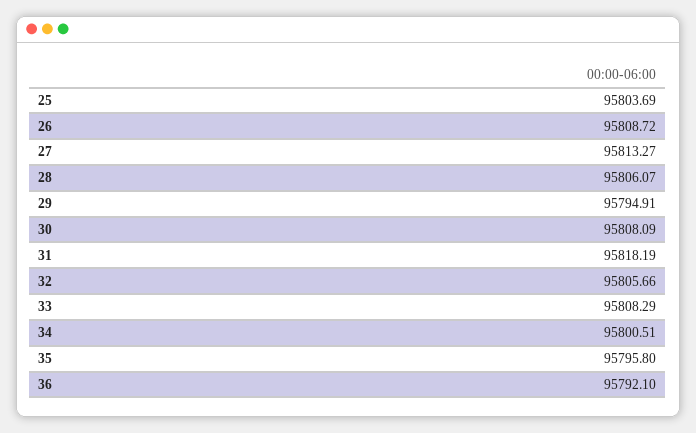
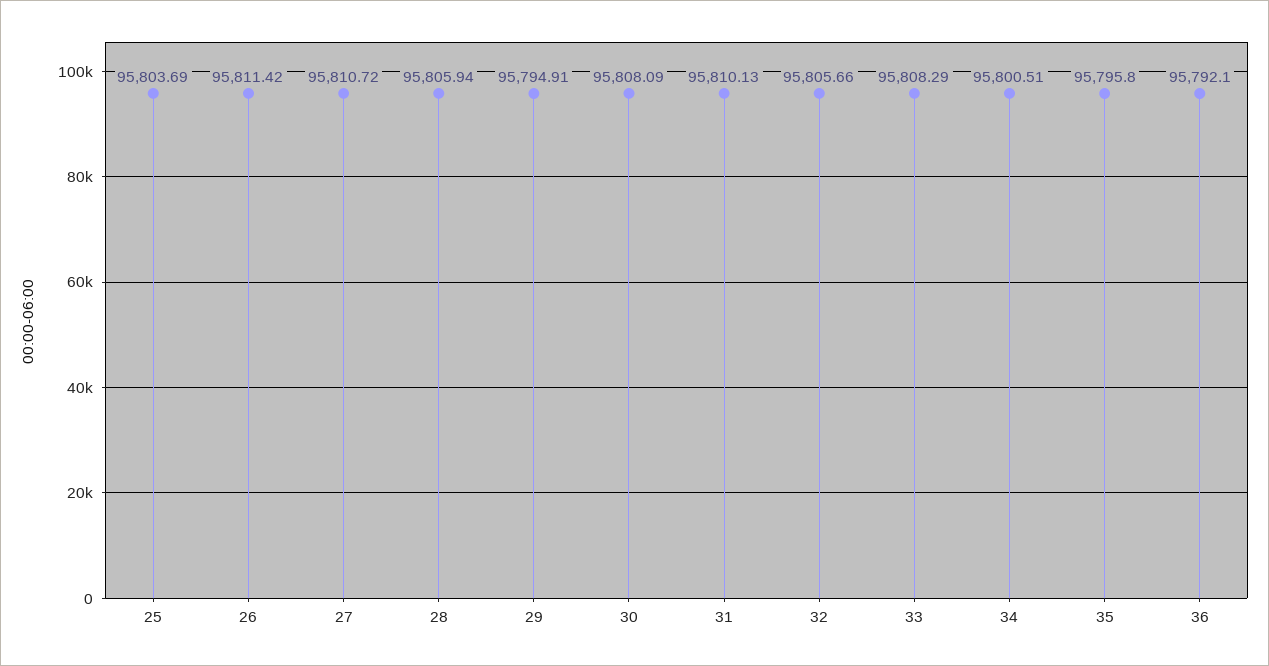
26: 95808.72 -> 95811.42
27: 95813.27 -> 95810.72
28: 95806.07 -> 95805.94
31: 95818.19 -> 95810.13

